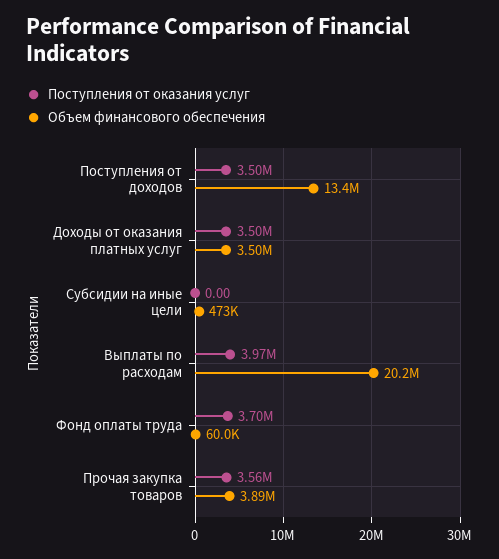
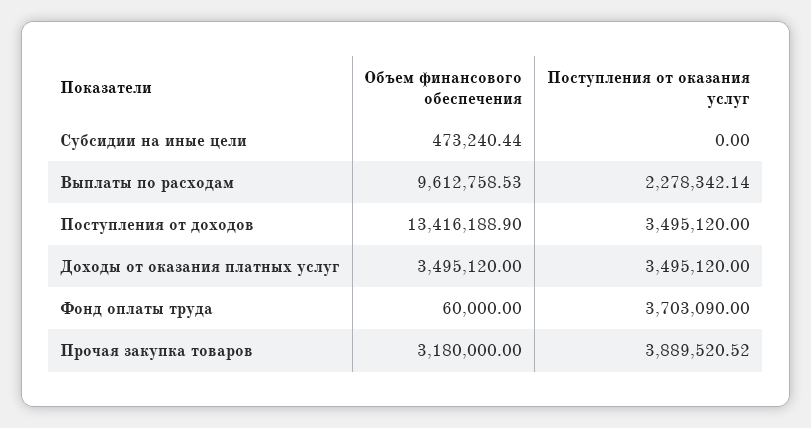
Поступления от оказания услуг, Выплаты по расходам: 3970000 -> 2278342.14
Объем финансового обеспечения, Выплаты по расходам: 20200000 -> 9612758.53
Поступления от оказания услуг, Прочая закупка товаров: 3560000 -> 3889520.52
Объем финансового обеспечения, Прочая закупка товаров: 3890000 -> 3180000

